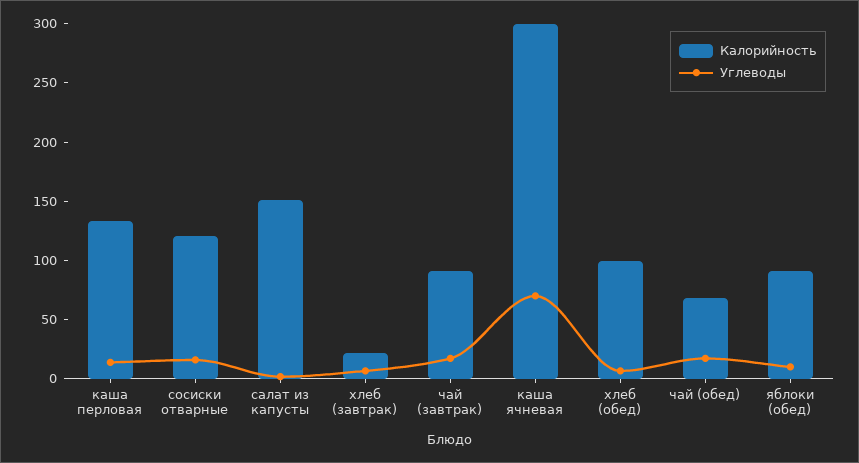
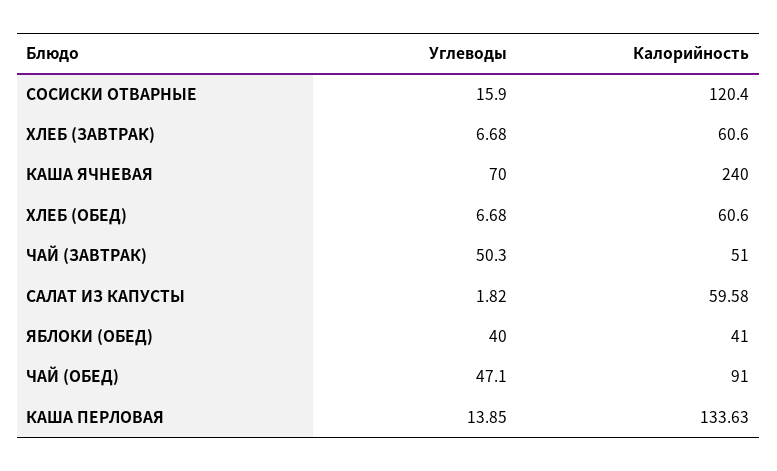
Калорийность, салат из капусты: 150 -> 59.58
Калорийность, хлеб (завтрак): 20 -> 60.6
Калорийность, чай (завтрак): 90 -> 51
Углеводы, чай (завтрак): 20 -> 50.3
Калорийность, каша ячневая: 300 -> 240
Калорийность, хлеб (обед): 100 -> 60.6
Калорийность, чай (обед): 70 -> 91
Углеводы, чай (обед): 20 -> 47.1
Калорийность, яблоки (обед): 90 -> 41
Углеводы, яблоки (обед): 10 -> 40

